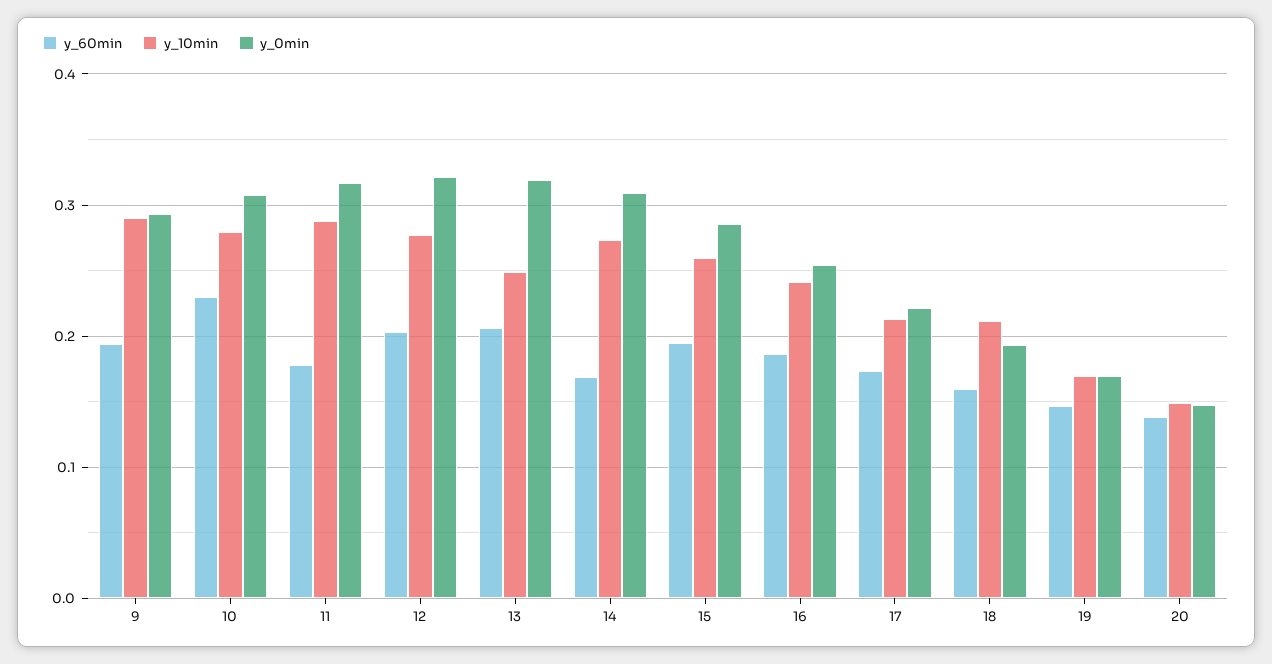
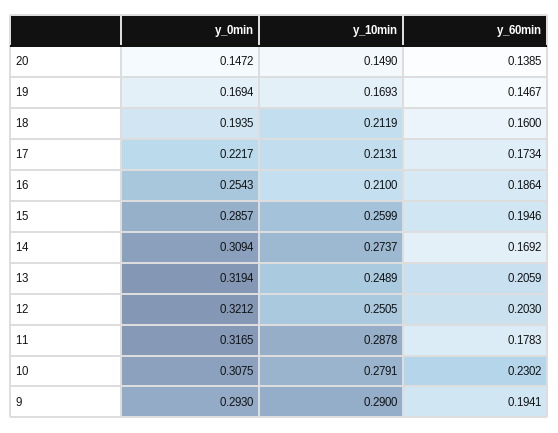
y_10min, 12: 0.28 -> 0.2505
y_10min, 16: 0.24 -> 0.21

